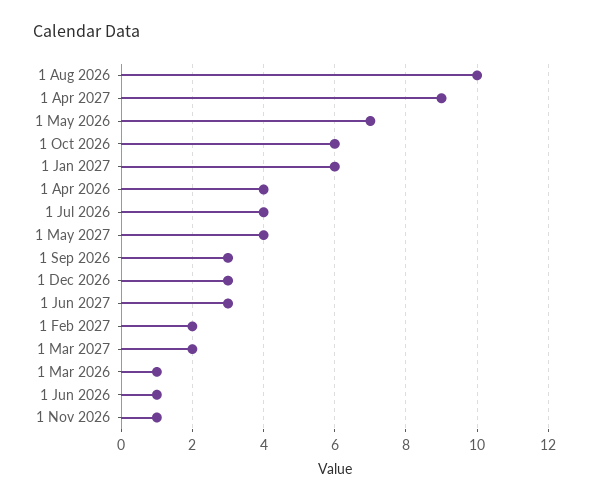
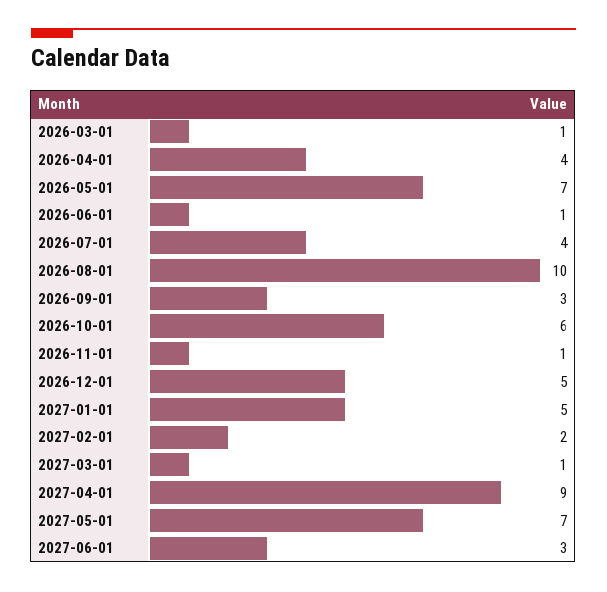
1 Jan 2027: 6 -> 5
1 May 2027: 4 -> 7
1 Dec 2026: 3 -> 5
1 Mar 2027: 2 -> 1

